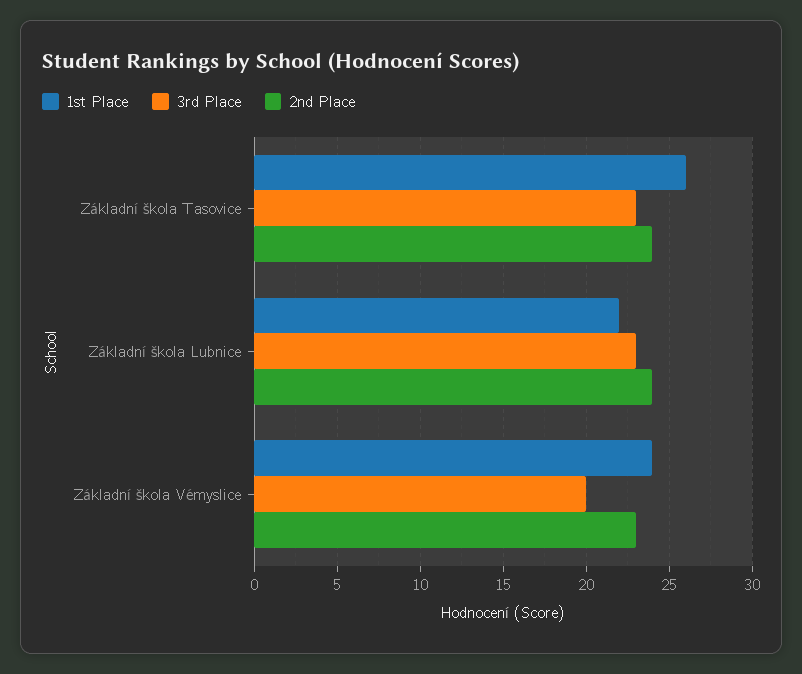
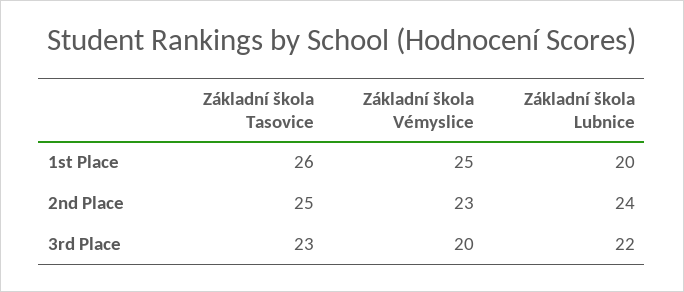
2nd Place, Základní škola Tasovice: 24 -> 25
1st Place, Základní škola Lubnice: 22 -> 20
3rd Place, Základní škola Lubnice: 23 -> 22
1st Place, Základní škola Vémyslice: 24 -> 25

